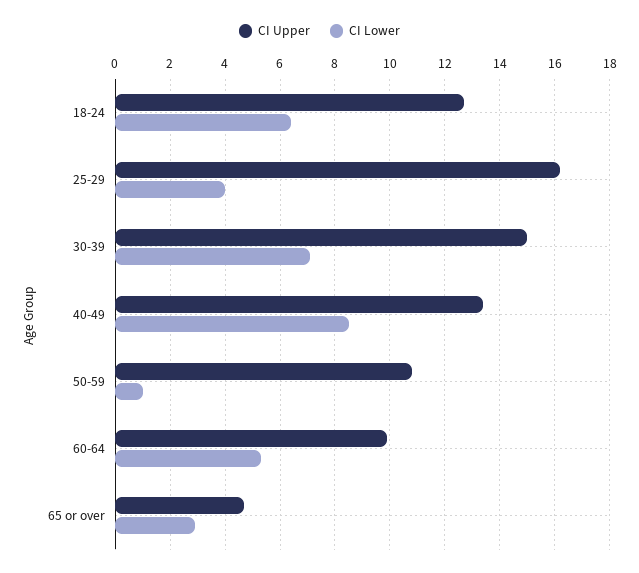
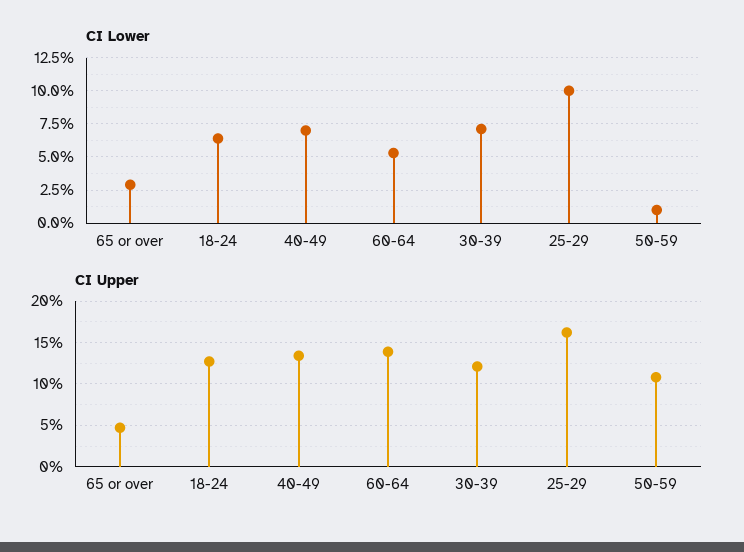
CI Lower, 25-29: 4 -> 10
CI Upper, 30-39: 15 -> 12
CI Lower, 40-49: 8.5 -> 7
CI Upper, 60-64: 10 -> 14

